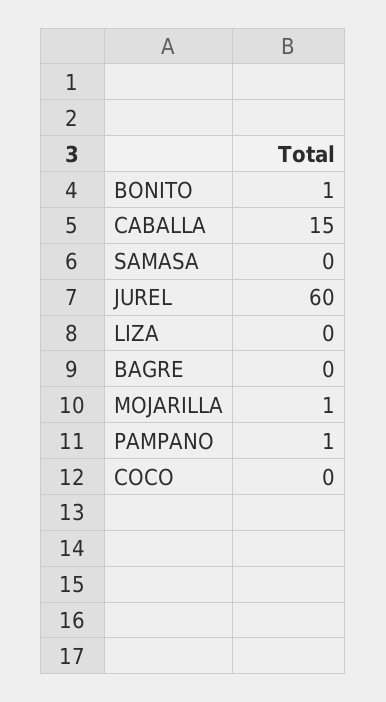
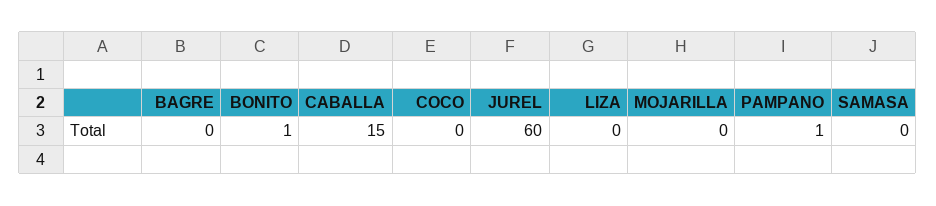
MOJARILLA: 1 -> 0

